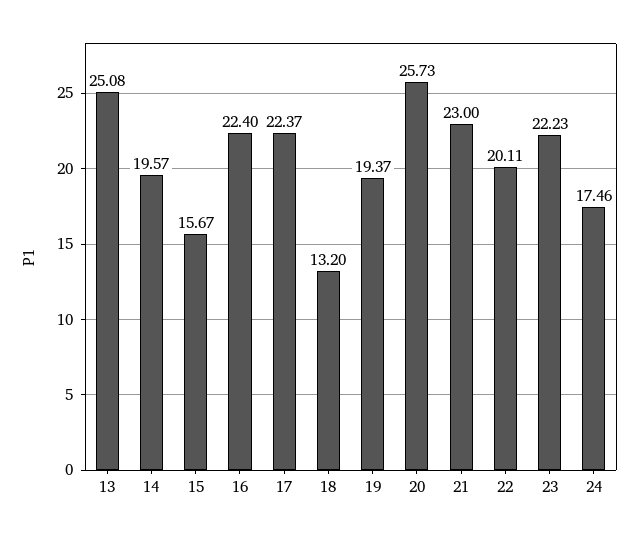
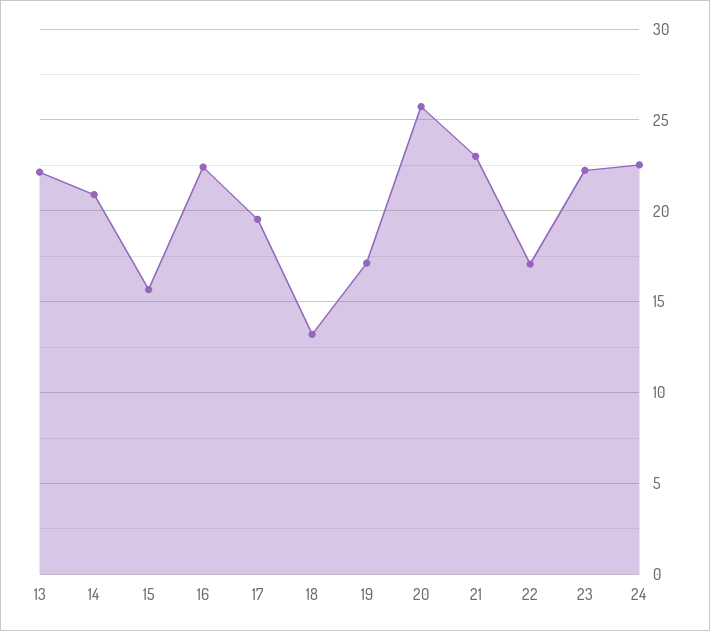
13: 25.08 -> 22
14: 19.57 -> 21
17: 22.37 -> 19.5
19: 19.37 -> 17
22: 20.11 -> 17
24: 17.46 -> 22.5

